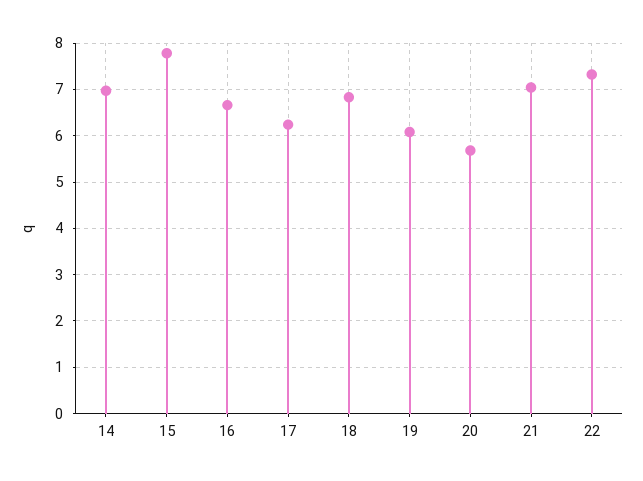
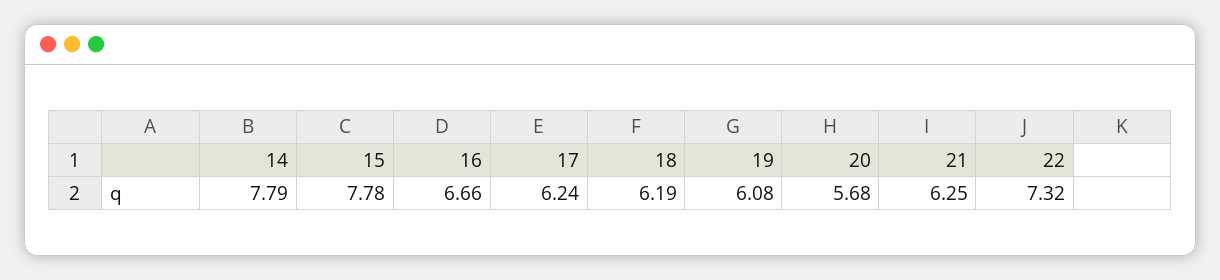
14: 7 -> 7.79
18: 6.8 -> 6.19
21: 7 -> 6.25

